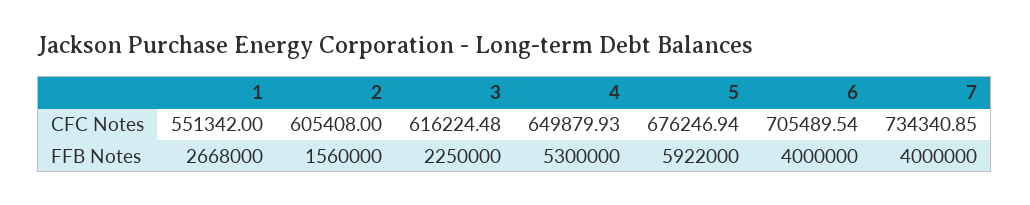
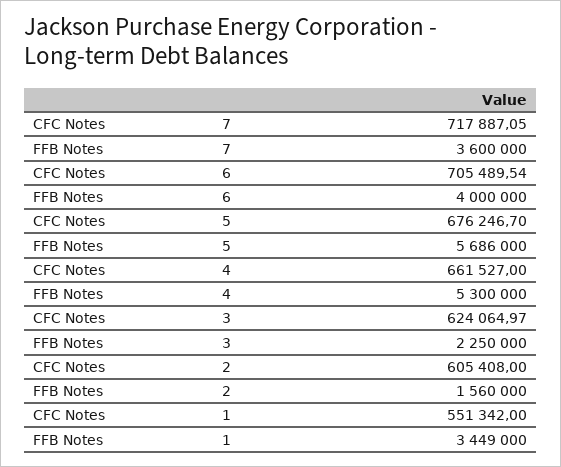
3, CFC Notes: 616224.48 -> 624064.97
4, CFC Notes: 649879.93 -> 661527
5, CFC Notes: 676246.94 -> 676246.7
7, CFC Notes: 734340.85 -> 717887.05
1, FFB Notes: 2668000 -> 3449000
5, FFB Notes: 5922000 -> 5686000
7, FFB Notes: 4000000 -> 3600000

